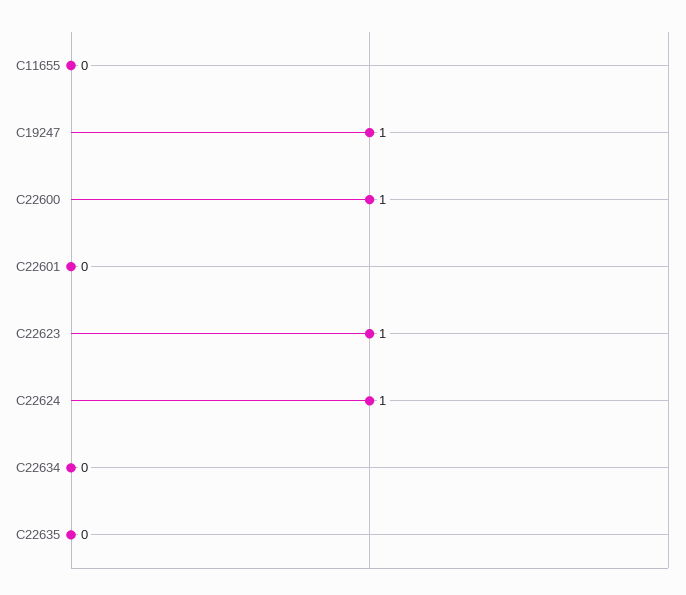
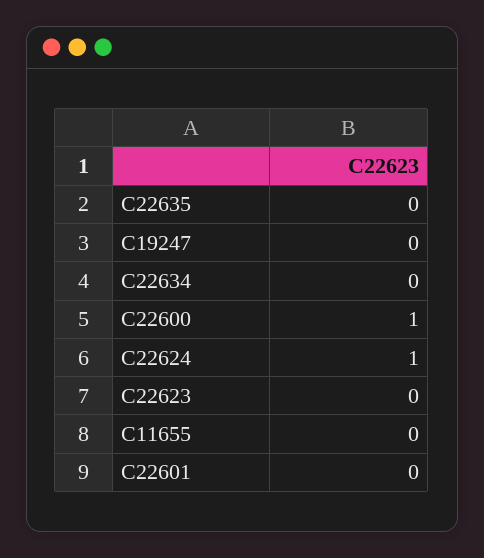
C19247: 1 -> 0
C22623: 1 -> 0

